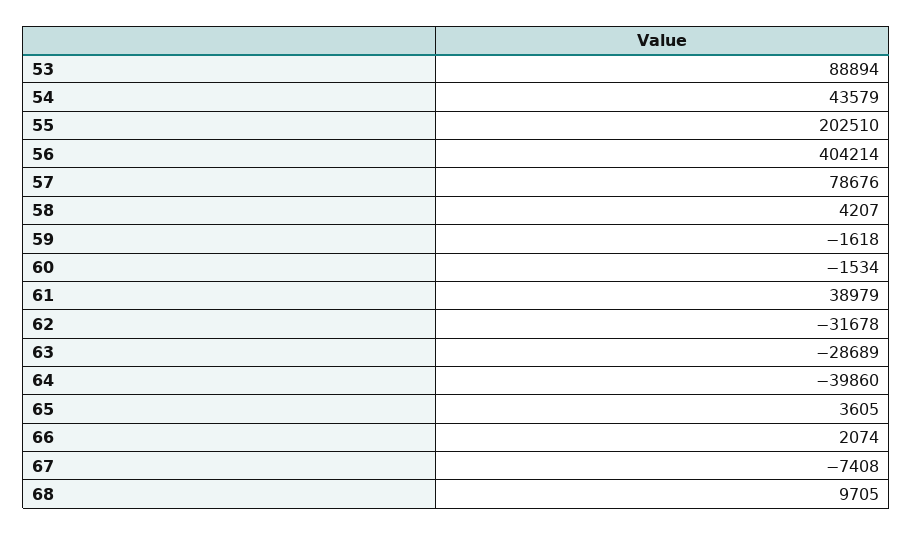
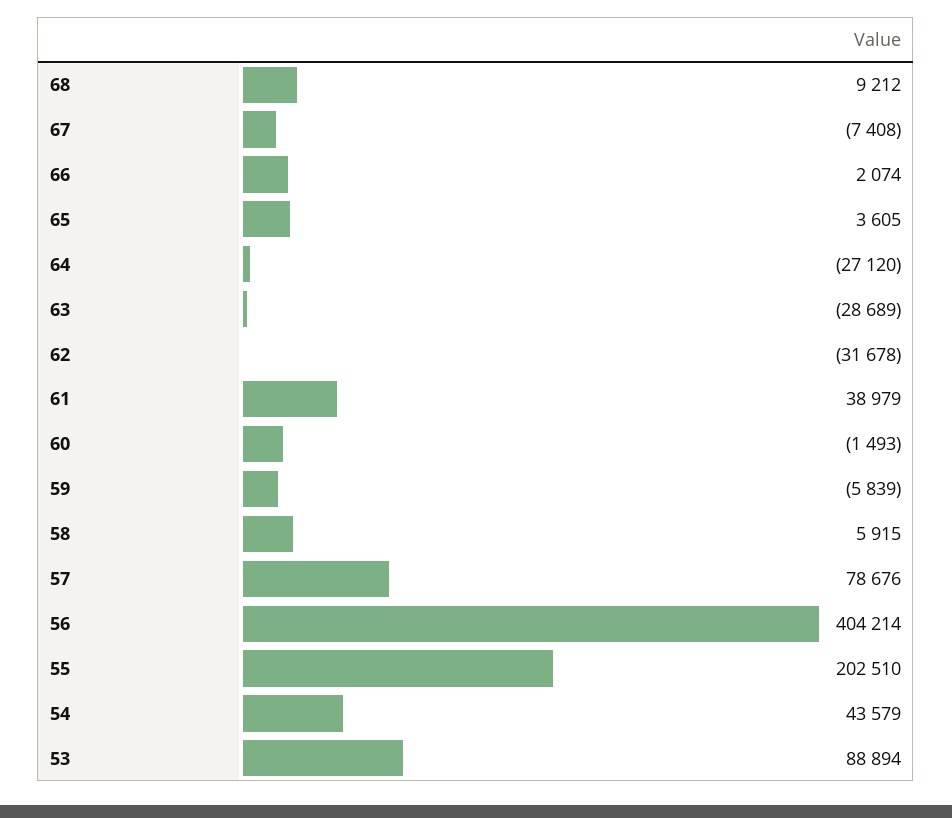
58: 4207 -> 5915
59: -1618 -> -5839
60: -1534 -> -1493
64: -39860 -> -27120
68: 9705 -> 9212

